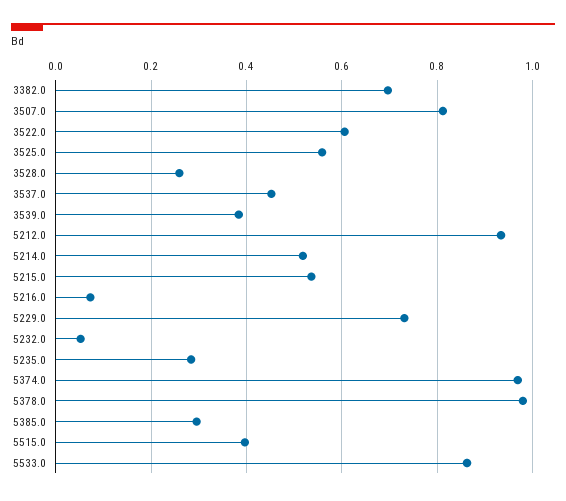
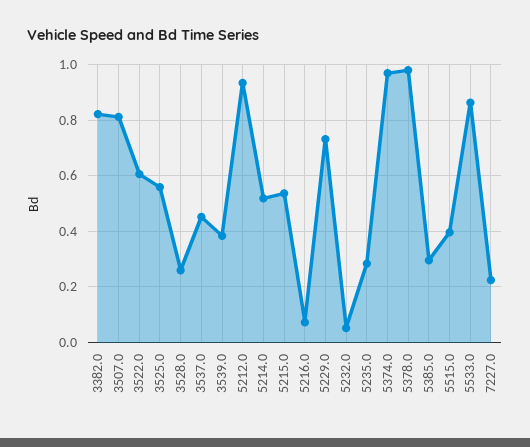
3382.0: 0.7 -> 0.825
7227.0: none -> 0.225

